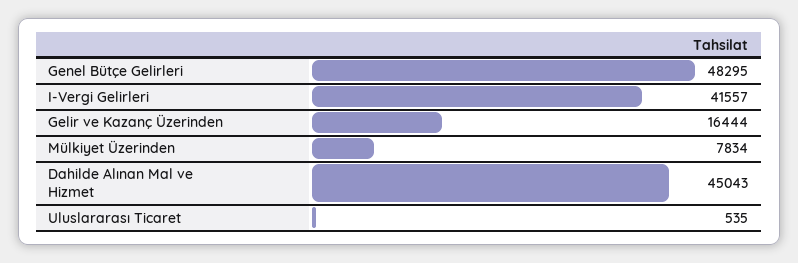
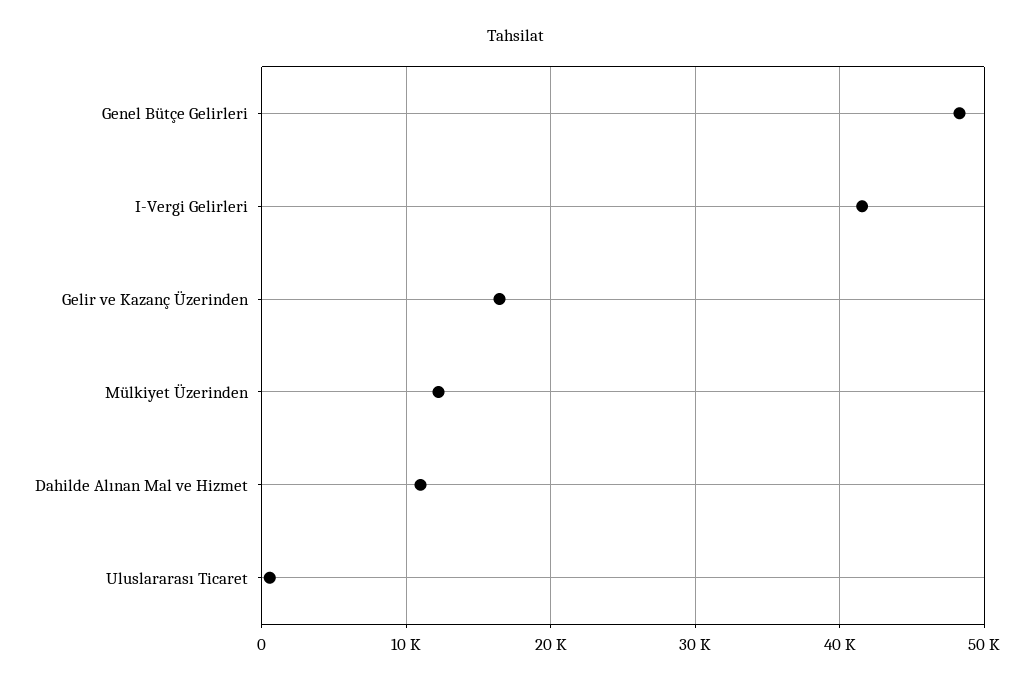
Mülkiyet Üzerinden: 7834 -> 12000
Dahilde Alınan Mal ve Hizmet: 45043 -> 11000

